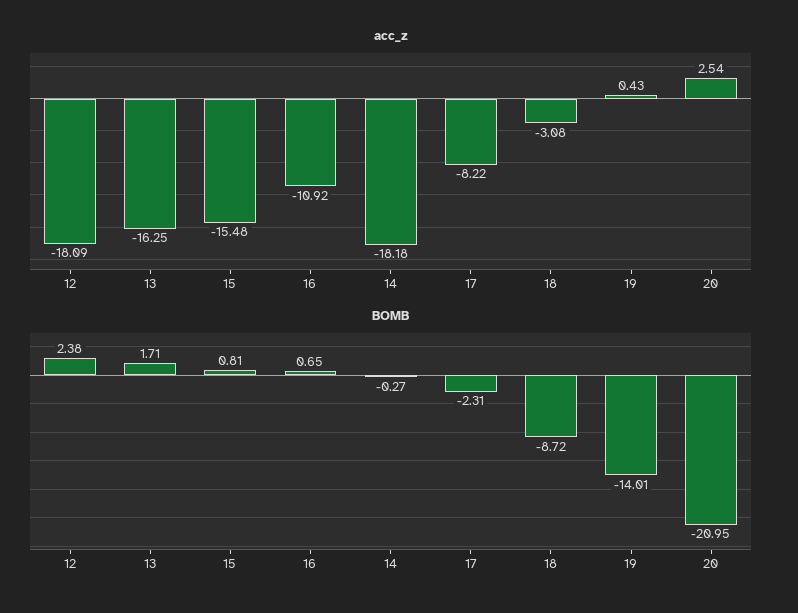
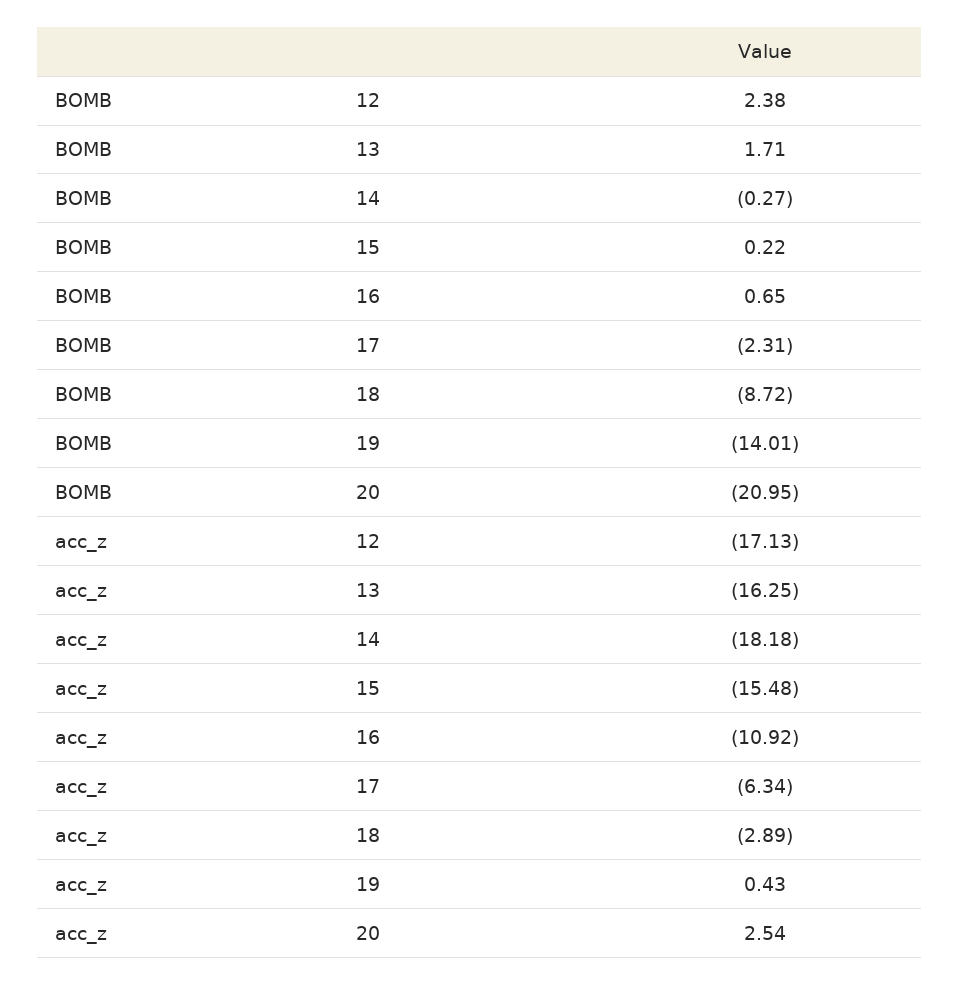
acc_z, 12: -18.09 -> -17.13
acc_z, 17: -8.22 -> -6.34
acc_z, 18: -3.08 -> -2.89
BOMB, 15: 0.81 -> 0.22

